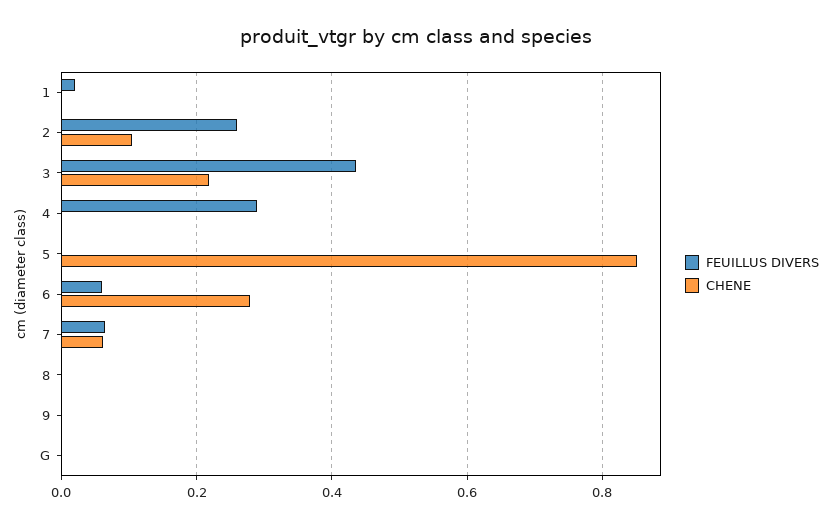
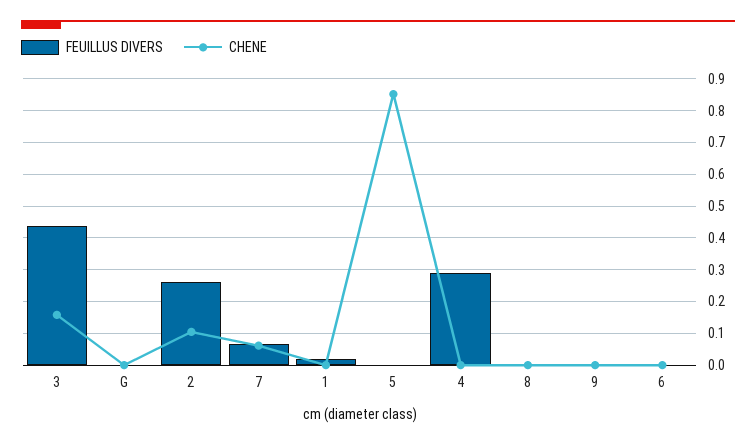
CHENE, 3: 0.22 -> 0.16
FEUILLUS DIVERS, 6: 0.06 -> 0
CHENE, 6: 0.28 -> 0

